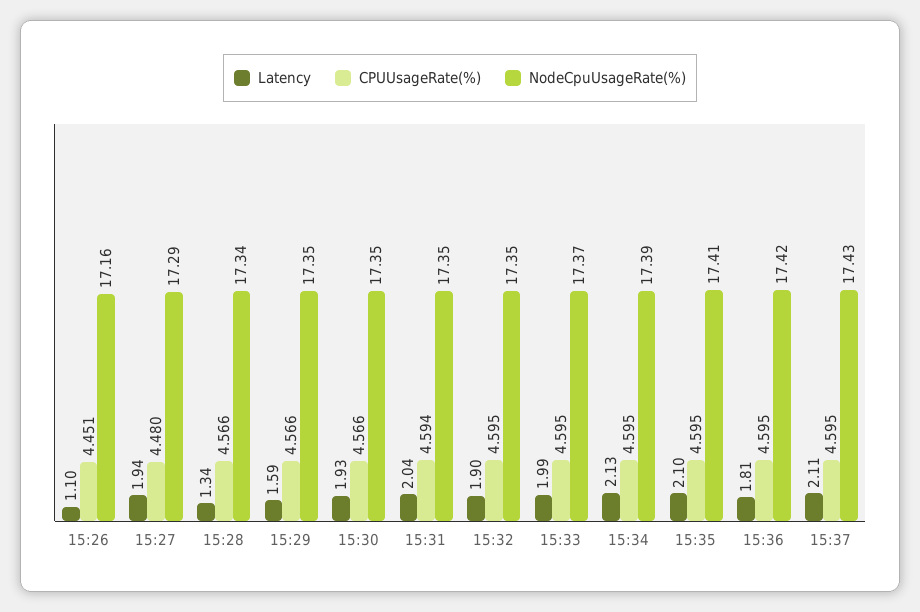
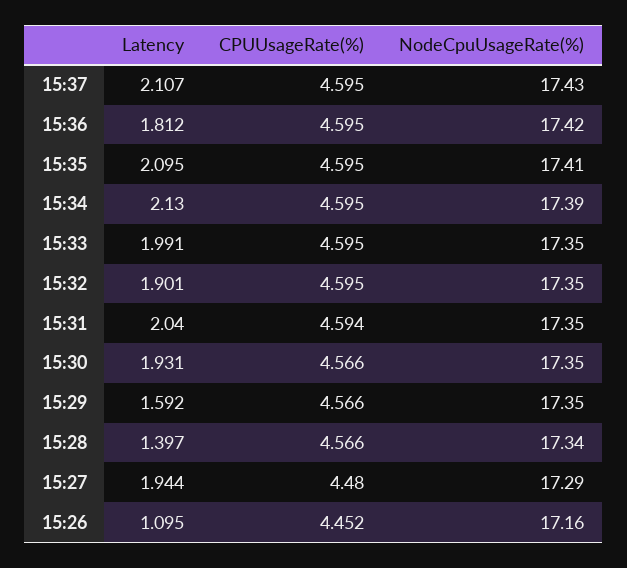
CPUUsageRate(%), 15:26: 4.451 -> 4.452
Latency, 15:28: 1.34 -> 1.397
NodeCpuUsageRate(%), 15:33: 17.37 -> 17.35

